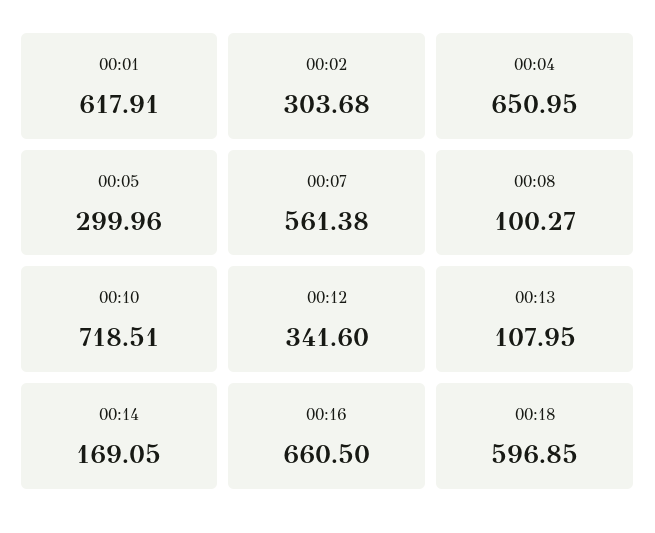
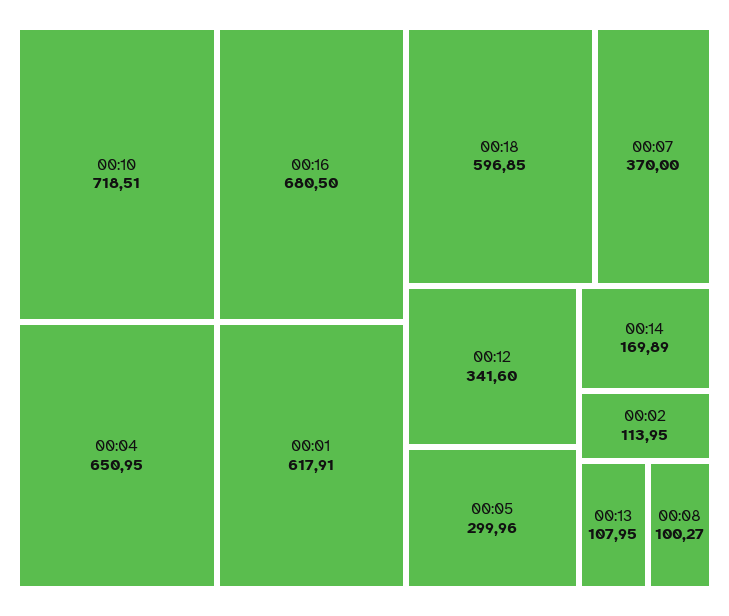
00:02: 303.68 -> 113.95
00:07: 561.38 -> 370
00:14: 169.05 -> 169.89
00:16: 660.5 -> 680.5

